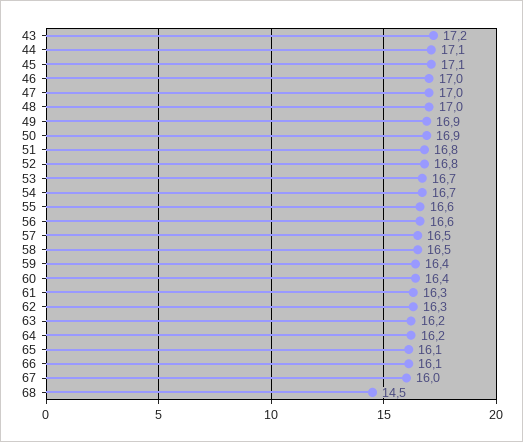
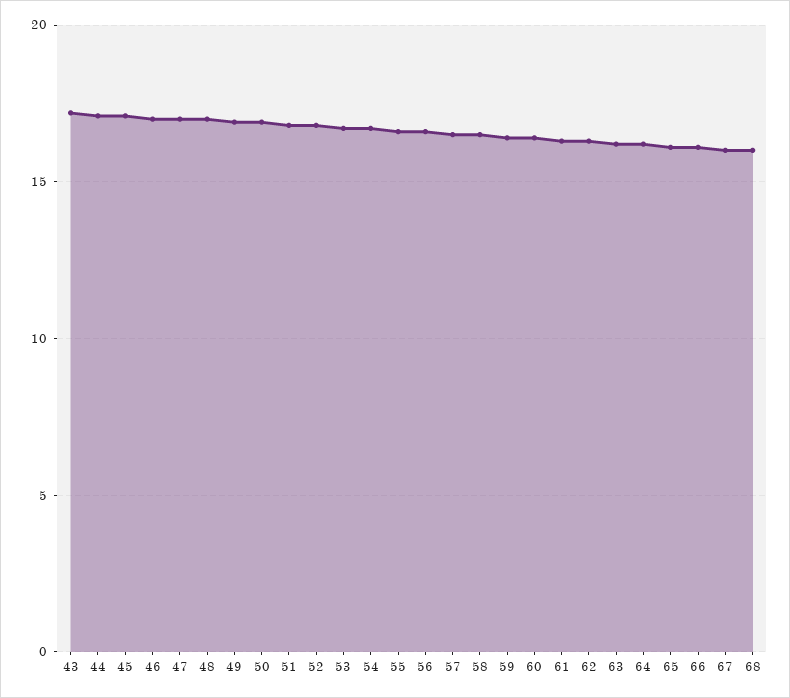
68: 14.5 -> 16

